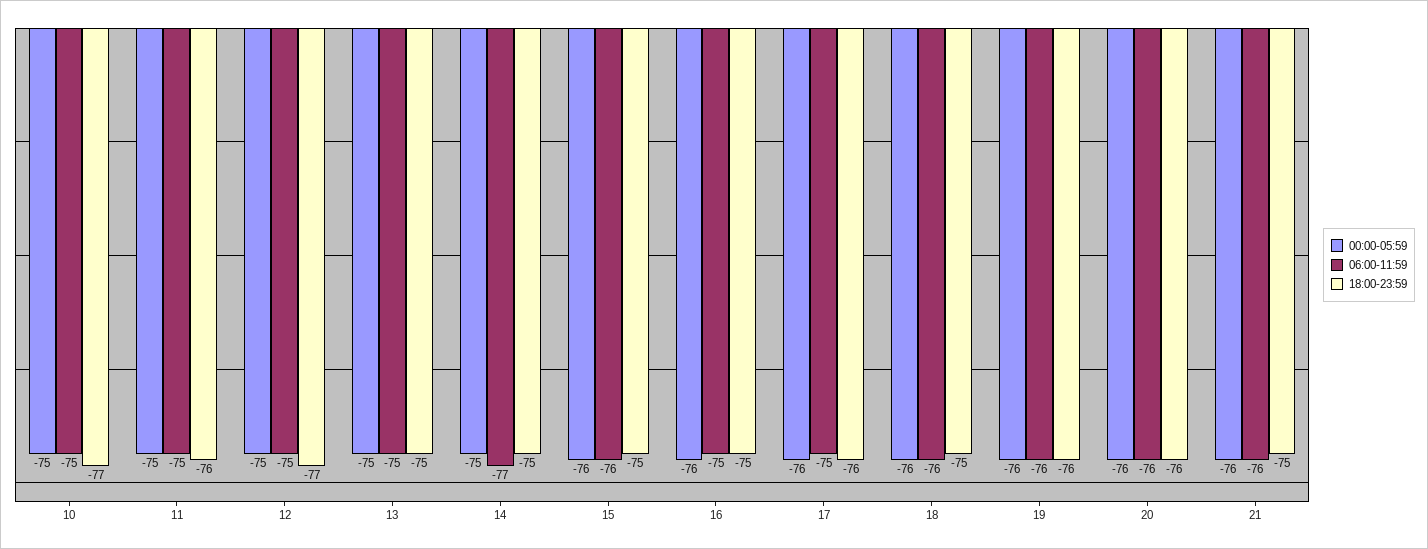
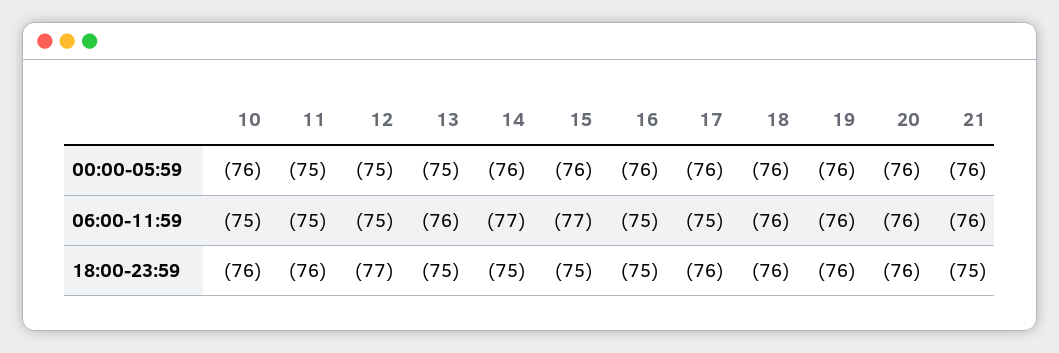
00:00-05:59, 10: -75 -> -76
18:00-23:59, 10: -77 -> -76
06:00-11:59, 13: -75 -> -76
00:00-05:59, 14: -75 -> -76
06:00-11:59, 15: -76 -> -77
18:00-23:59, 18: -75 -> -76

